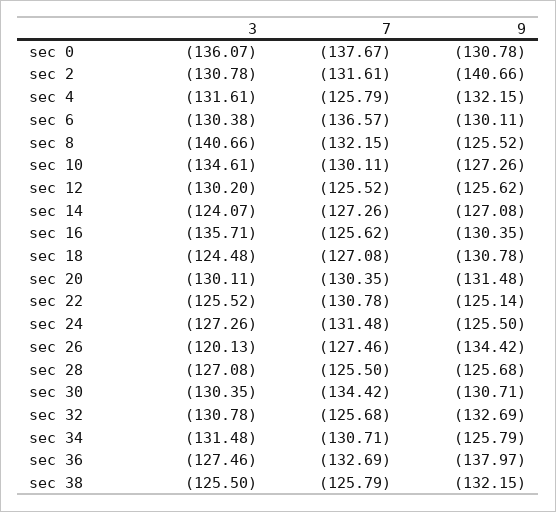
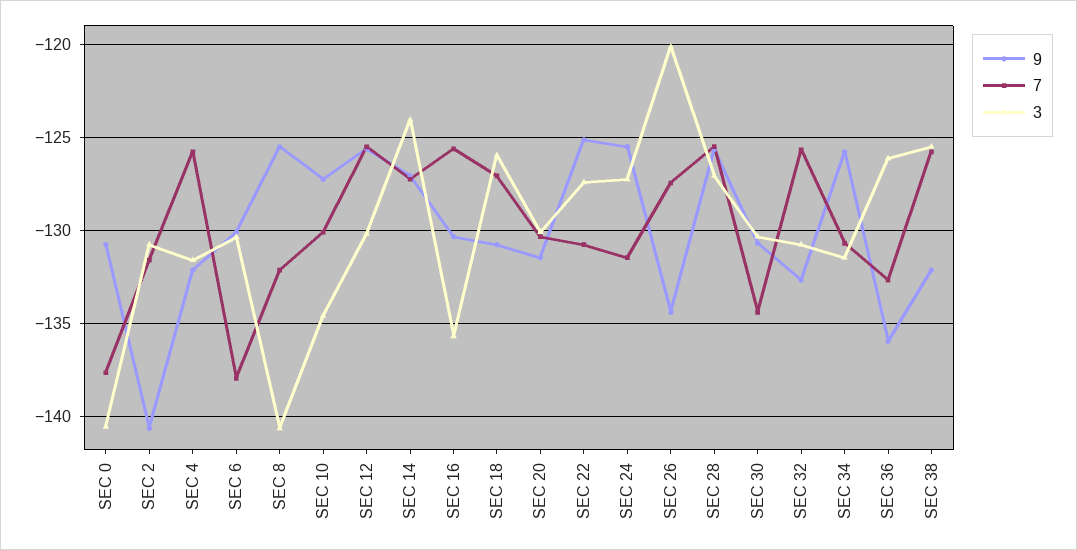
3, sec 0: -136.07 -> -140.5
7, sec 6: -136.57 -> -138
3, sec 18: -124.48 -> -126
3, sec 22: -125.52 -> -127.5
3, sec 36: -127.46 -> -126
9, sec 36: -137.97 -> -136

